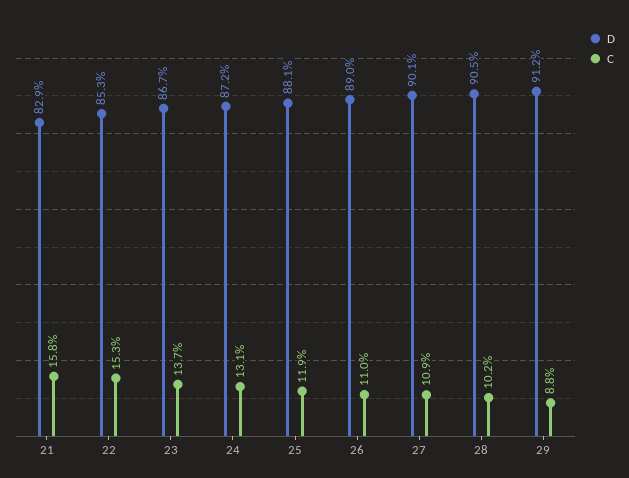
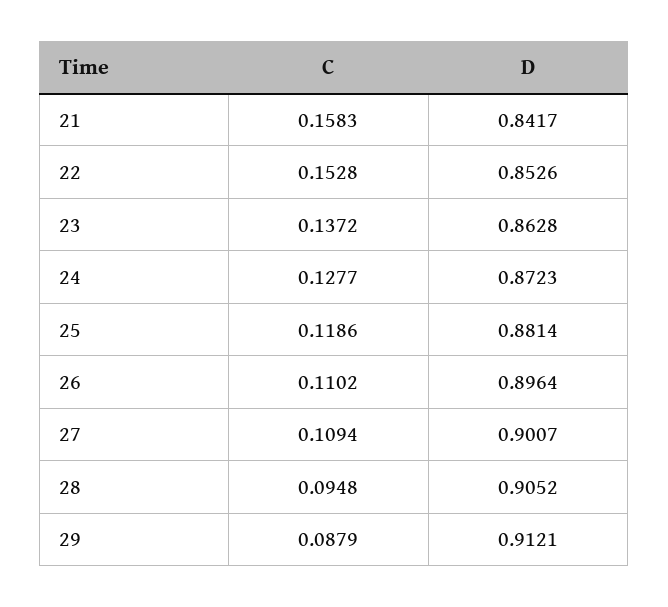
D, 21: 0.829 -> 0.8417
D, 23: 0.867 -> 0.8628
C, 24: 0.131 -> 0.1277
D, 26: 0.89 -> 0.8964
C, 28: 0.102 -> 0.0948

